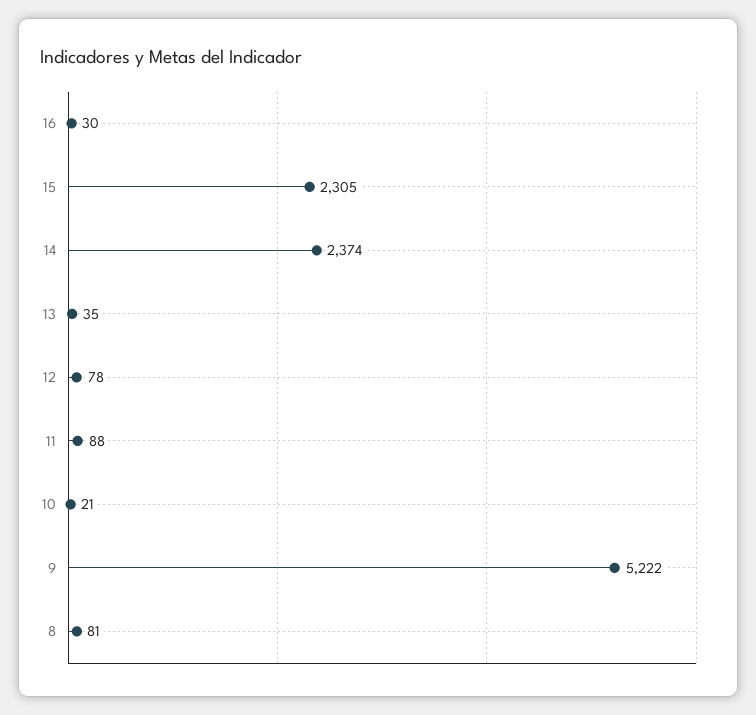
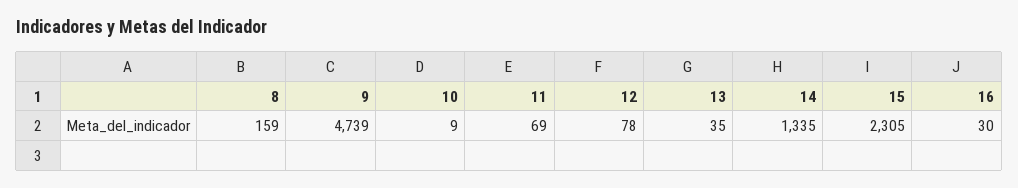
14: 2374 -> 1335
11: 88 -> 69
10: 21 -> 9
9: 5222 -> 4739
8: 81 -> 159

